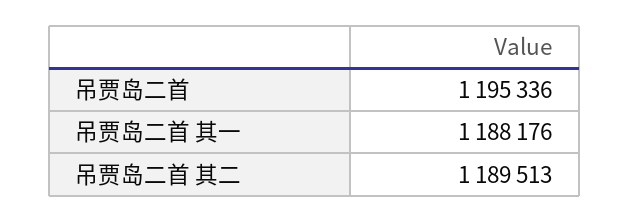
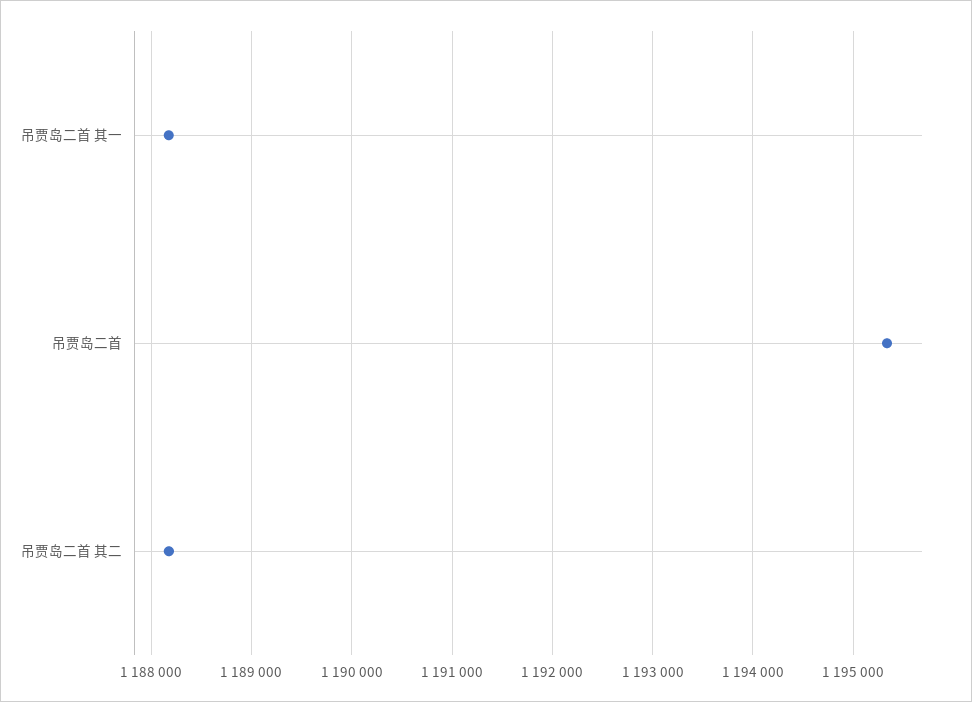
吊贾岛二首 其二: 1189513 -> 1188200

